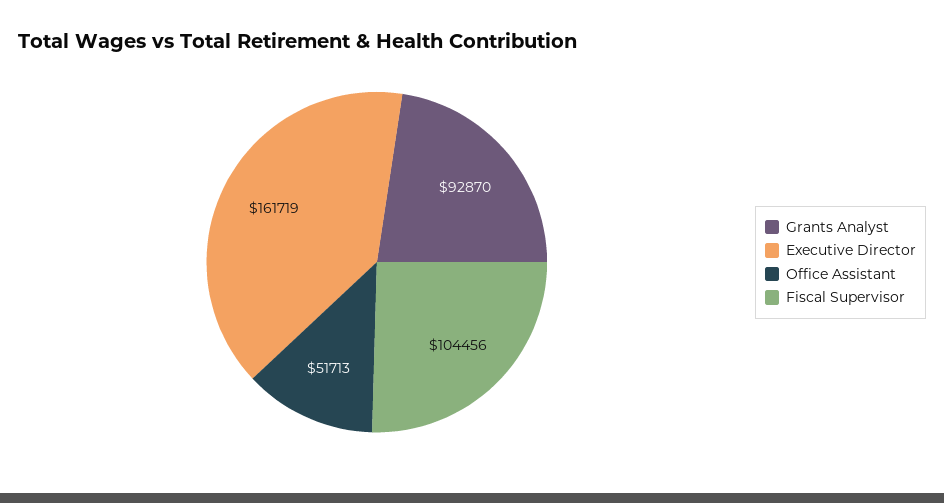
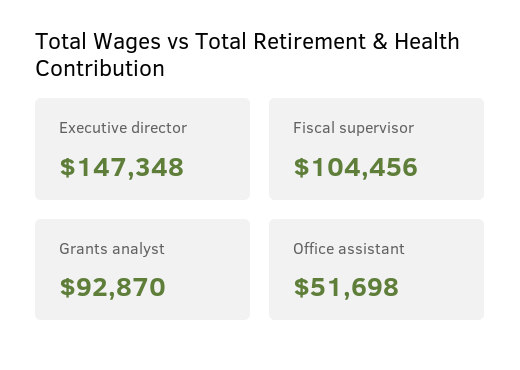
Executive Director: 161719 -> 147348
Office Assistant: 51713 -> 51698

